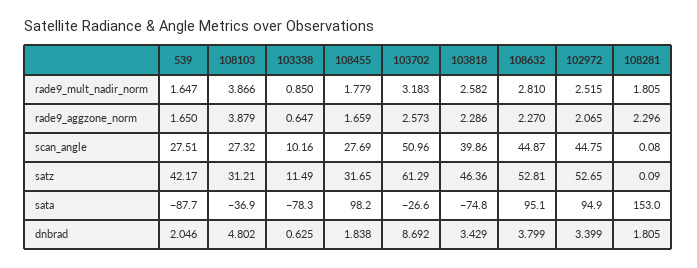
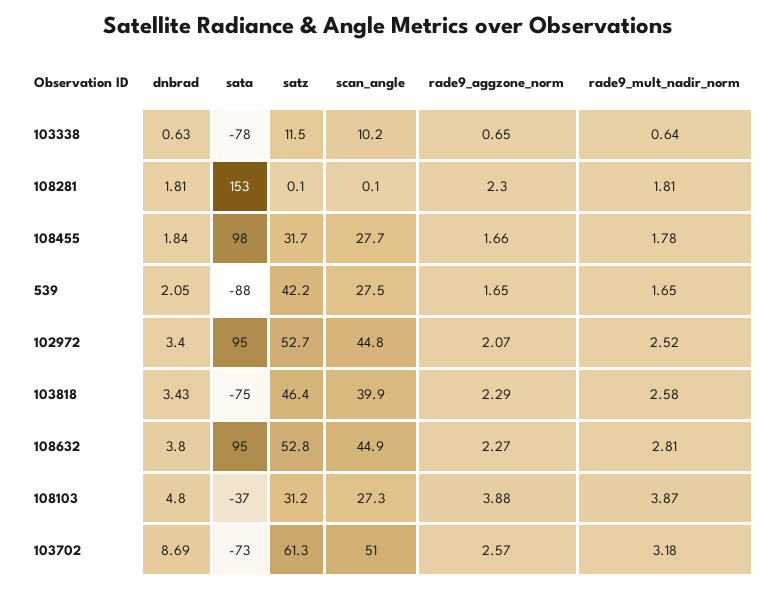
103338, rade9_mult_nadir_norm: 0.85 -> 0.64
103702, sata: -26.6 -> -73

